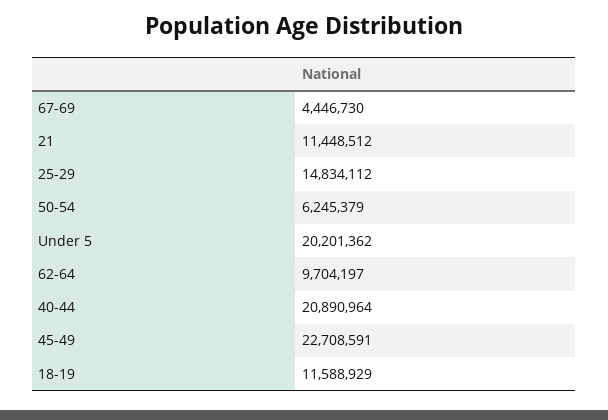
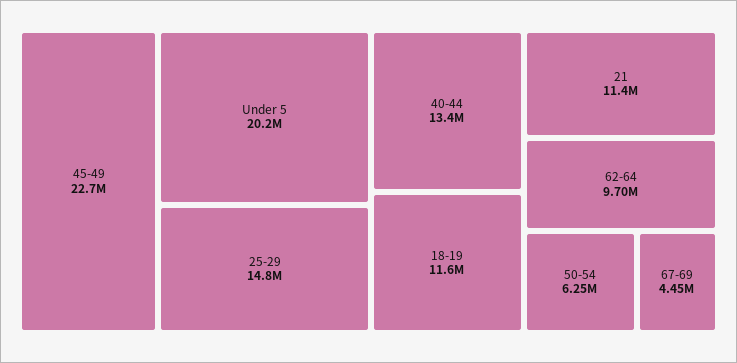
40-44: 20890964 -> 13400000

